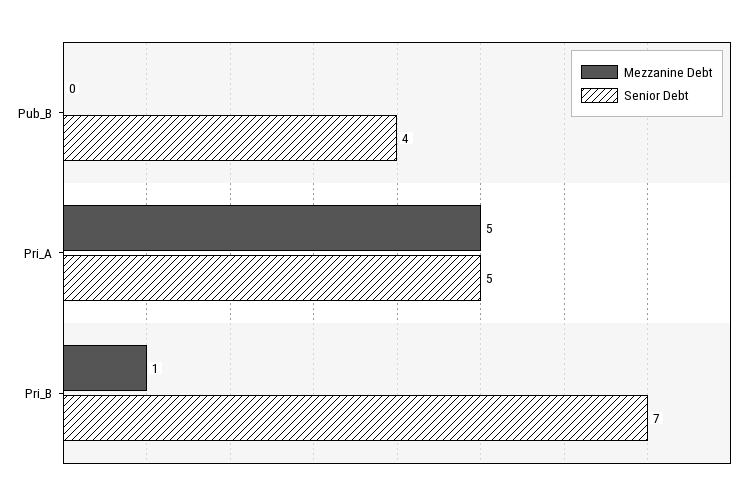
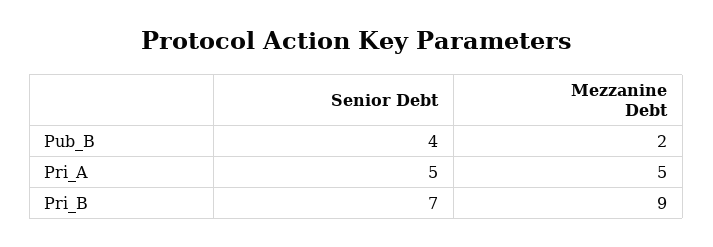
Mezzanine Debt, Pub_B: 0 -> 2
Mezzanine Debt, Pri_B: 1 -> 9

